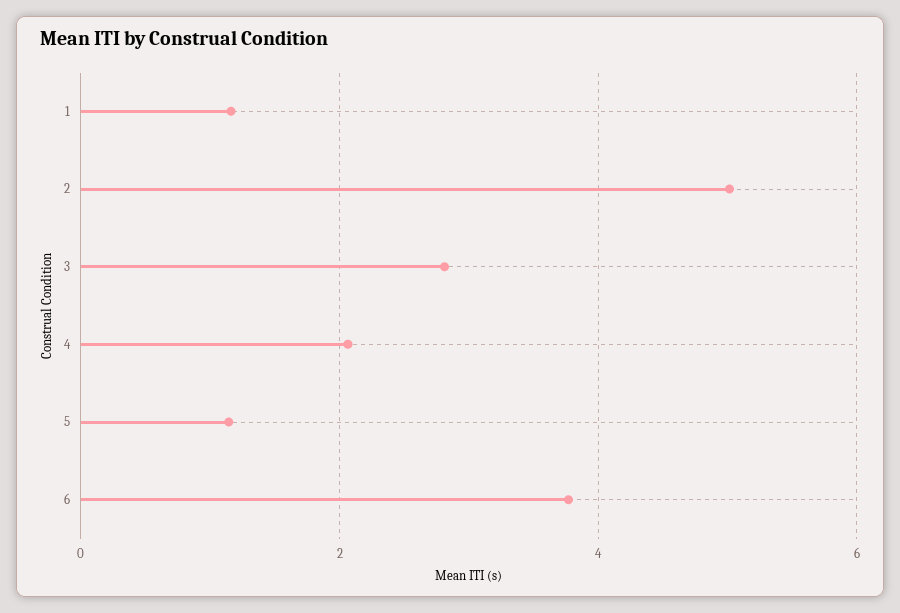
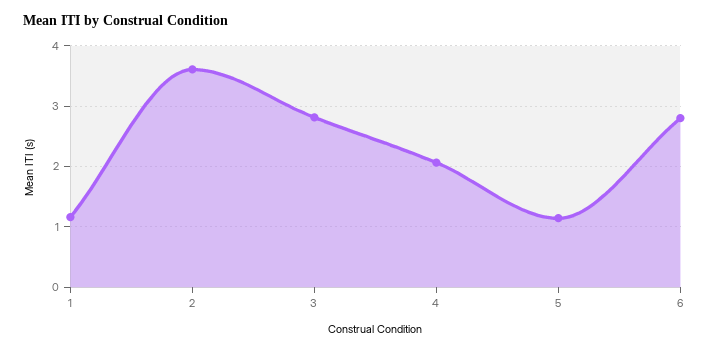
2: 5 -> 3.6
6: 3.8 -> 2.8

